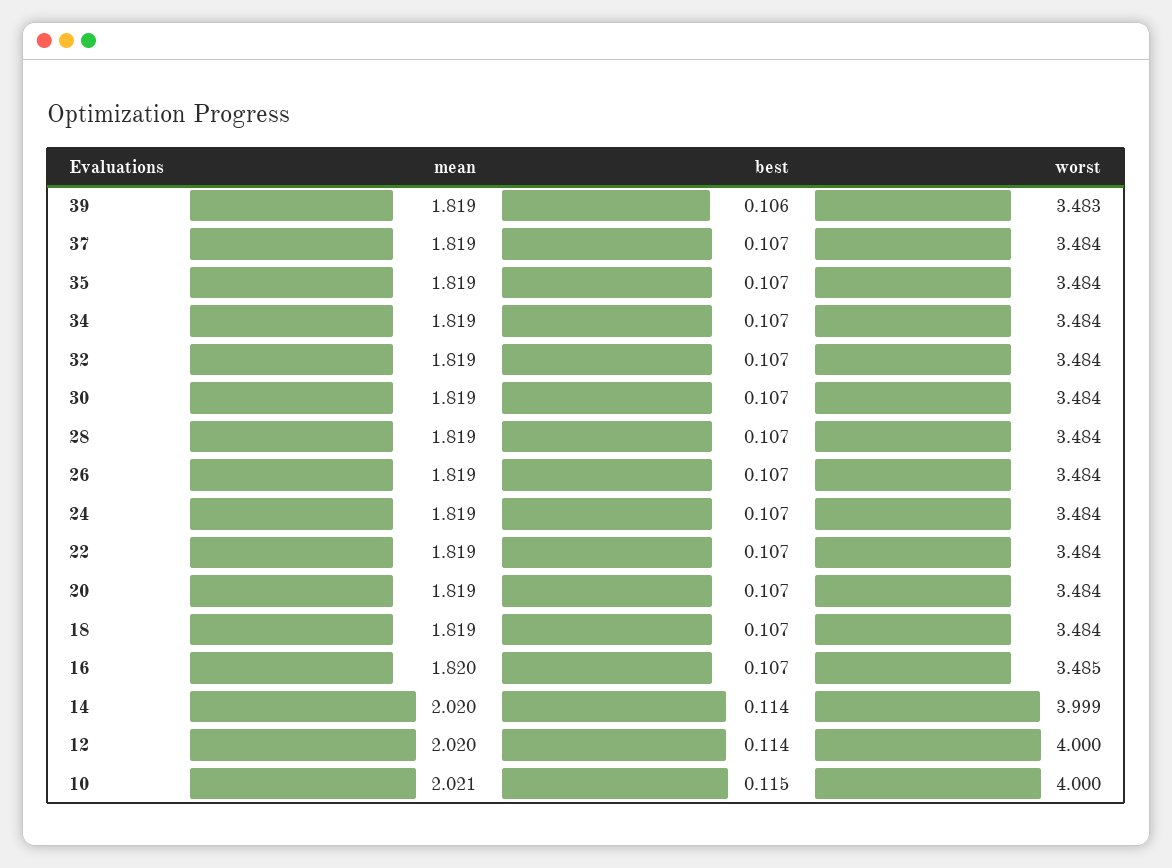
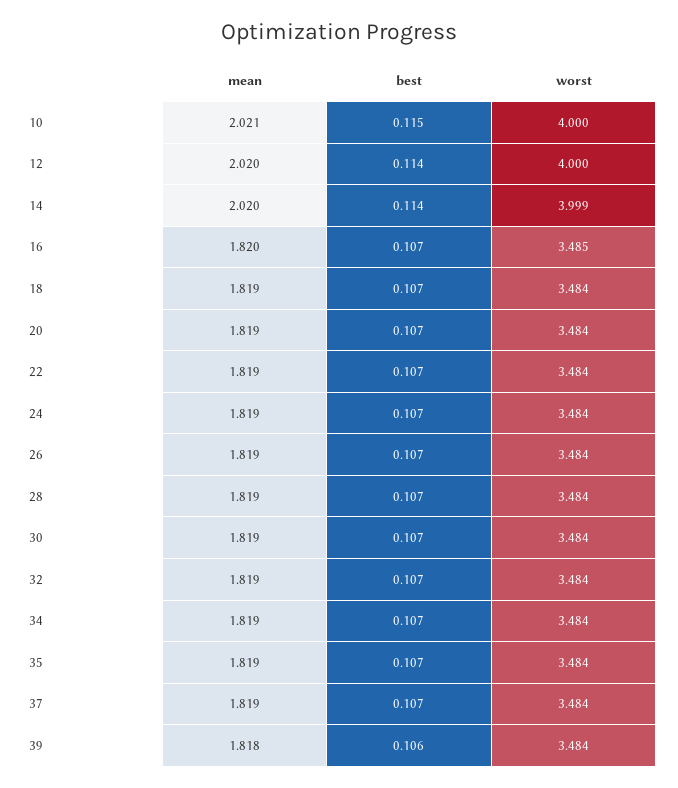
mean, 39: 1.819 -> 1.818
worst, 39: 3.483 -> 3.484

